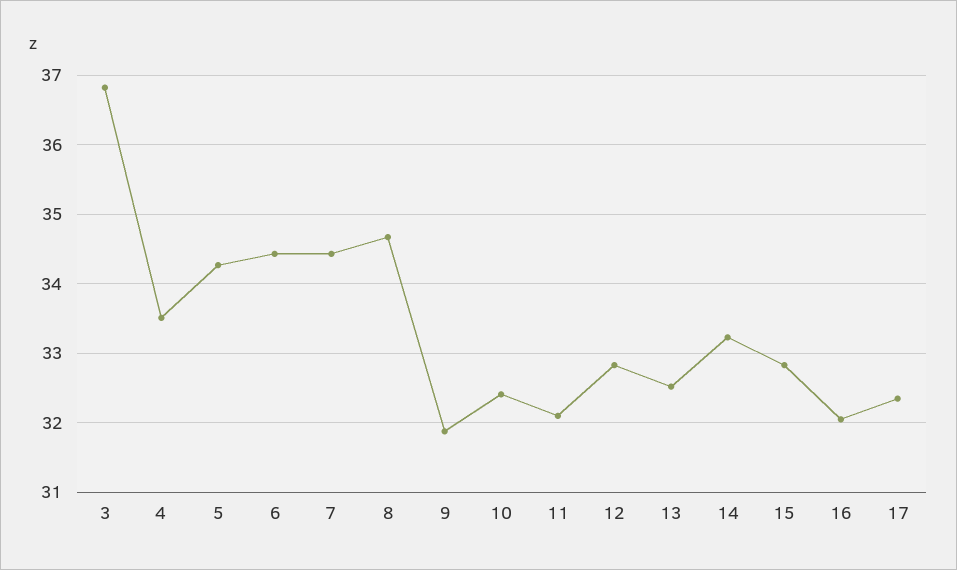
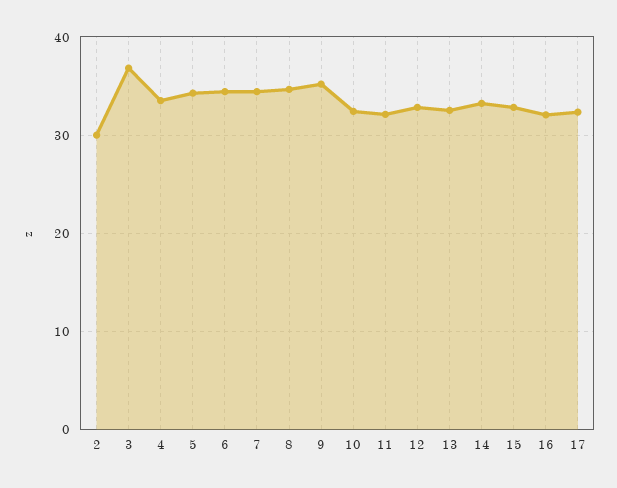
9: 31.9 -> 35
2: none -> 30

